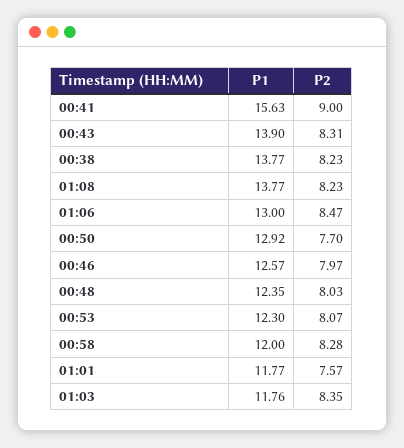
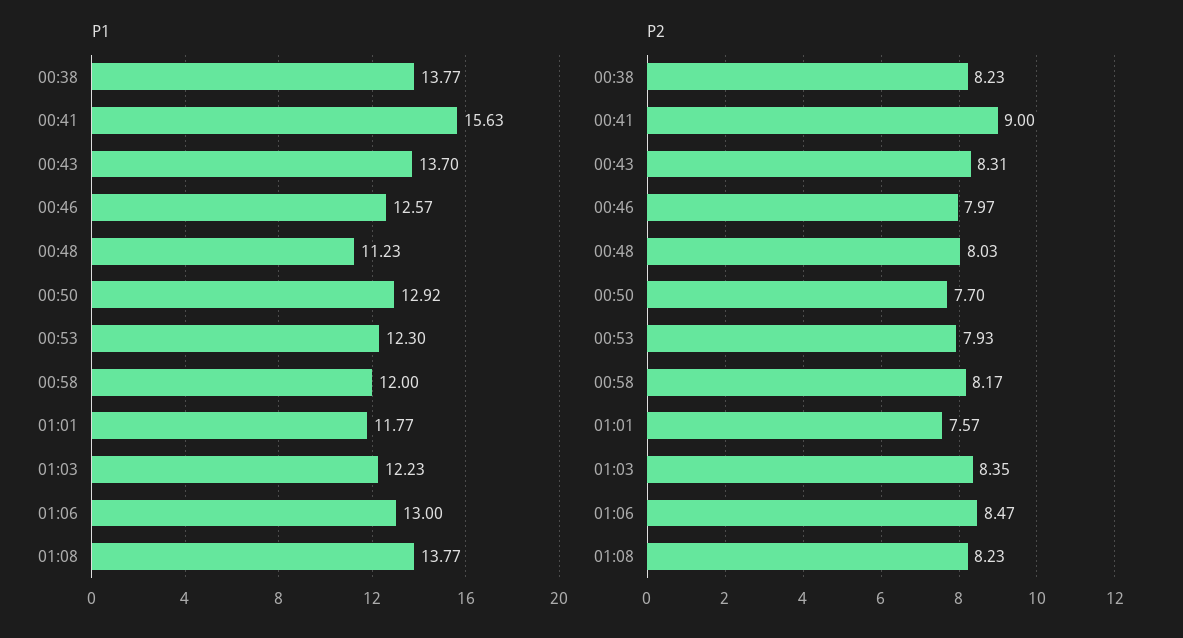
P1, 00:43: 13.9 -> 13.7
P1, 00:48: 12.35 -> 11.23
P2, 00:53: 8.07 -> 7.93
P2, 00:58: 8.28 -> 8.17
P1, 01:03: 11.76 -> 12.23

